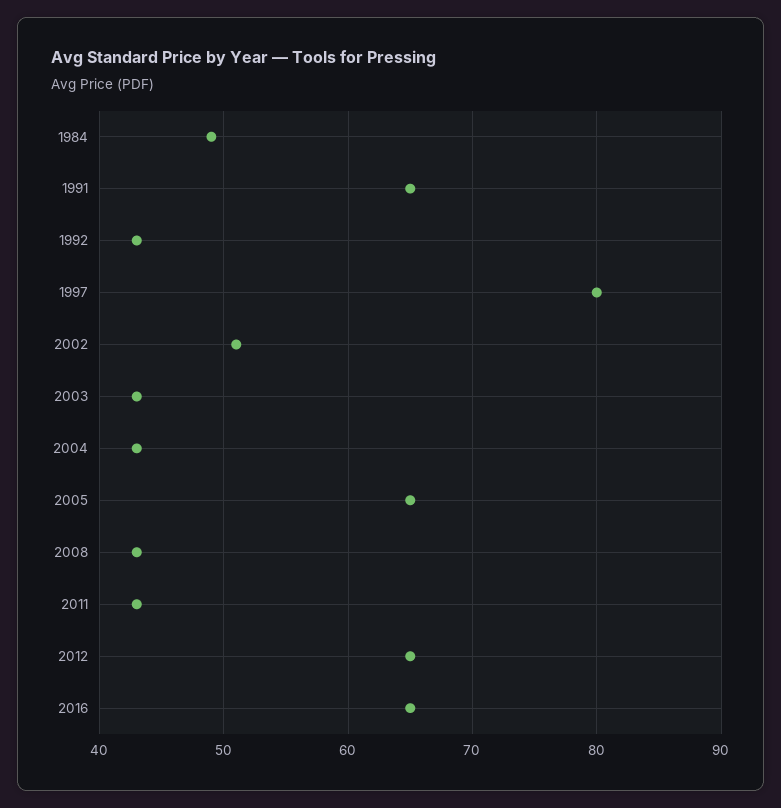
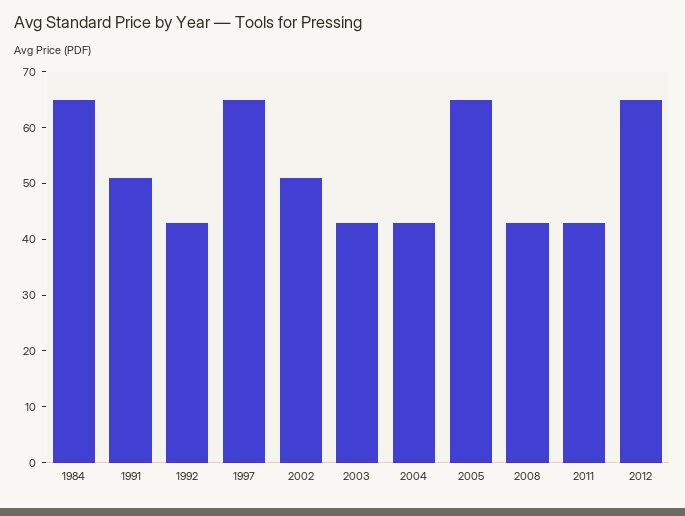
1984: 49 -> 65
1991: 65 -> 50
1997: 80 -> 65
2016: 65 -> none

